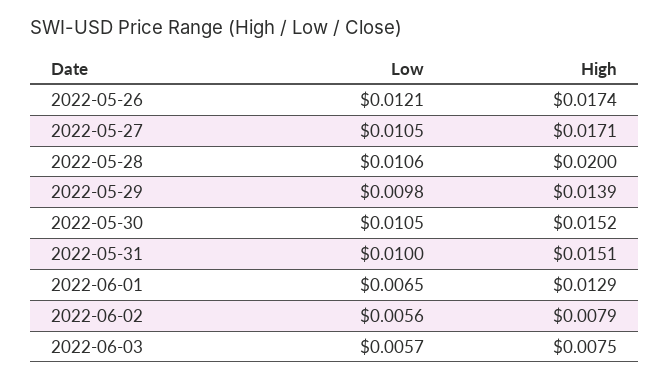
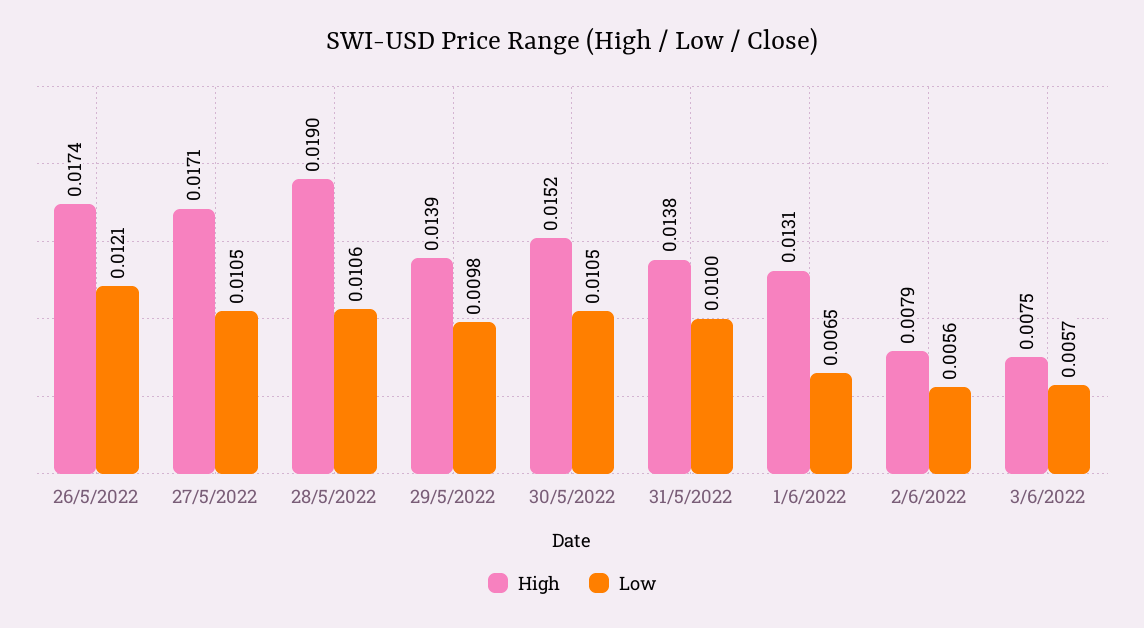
High, 2022-05-28: 0.02 -> 0.019
High, 2022-05-31: 0.0151 -> 0.0138
High, 2022-06-01: 0.0129 -> 0.0131

